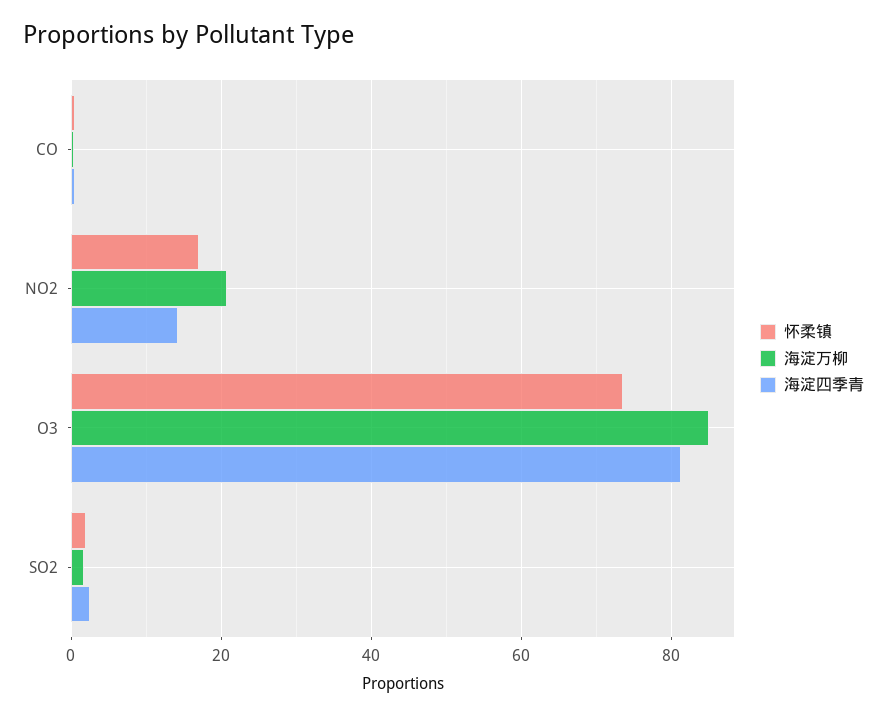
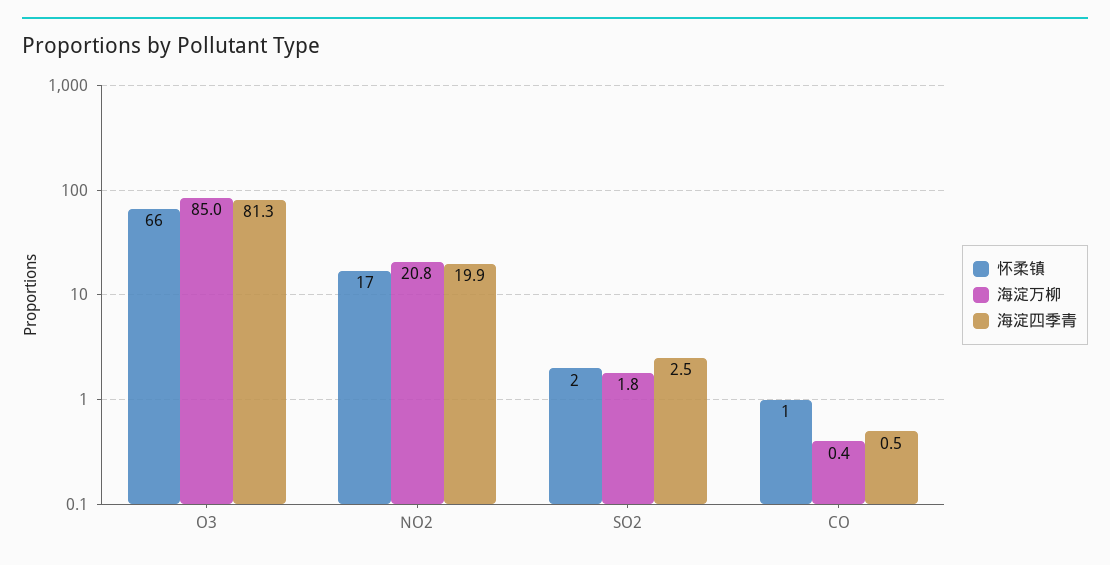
海淀四季青, NO2: 14 -> 19.9
怀柔镇, O3: 74 -> 66

